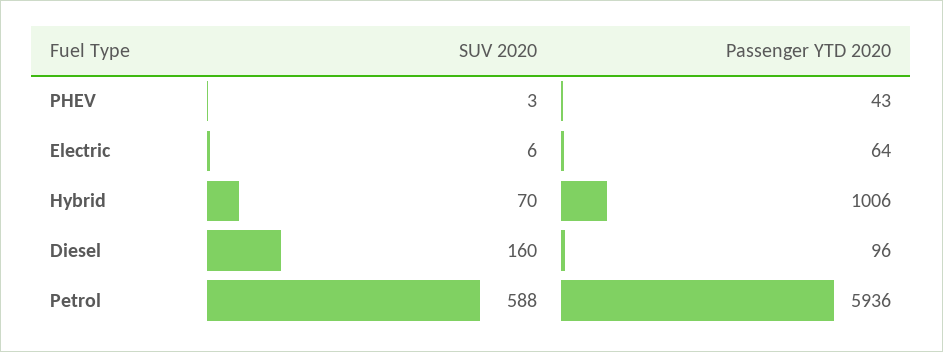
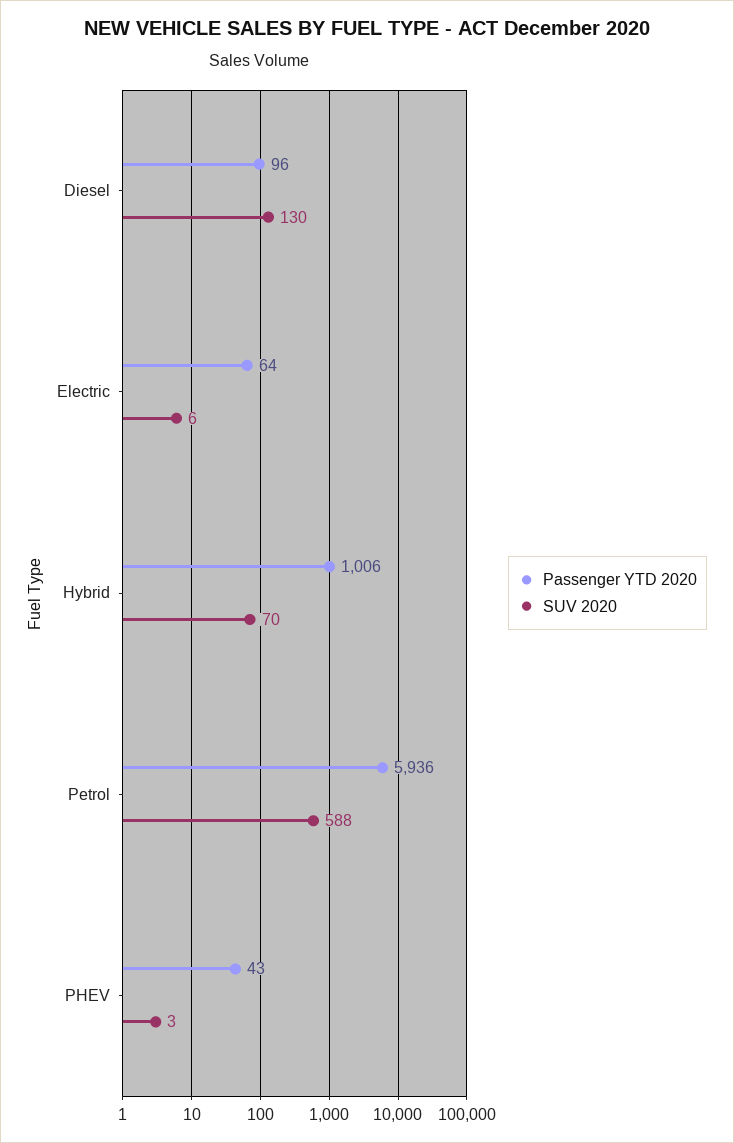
SUV 2020, Diesel: 160 -> 130

